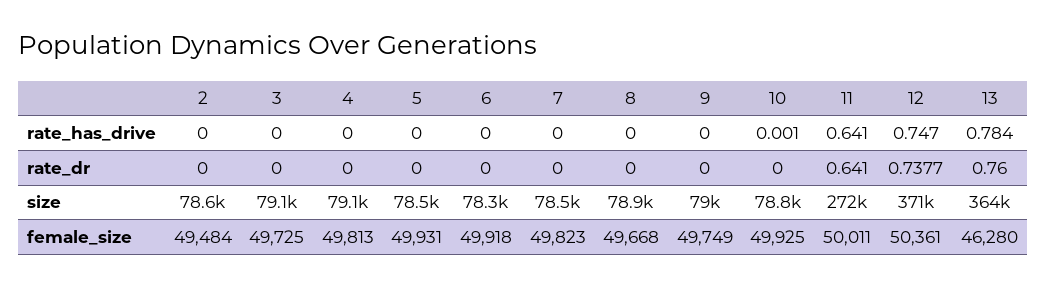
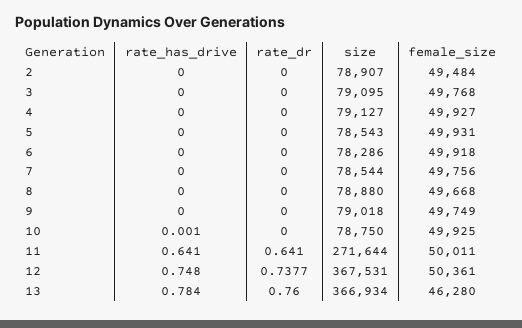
12, rate_has_drive: 0.747 -> 0.748
2, size: 78600 -> 78907
12, size: 371000 -> 367531
13, size: 364000 -> 366934
3, female_size: 49725 -> 49768
4, female_size: 49813 -> 49927
7, female_size: 49823 -> 49756

